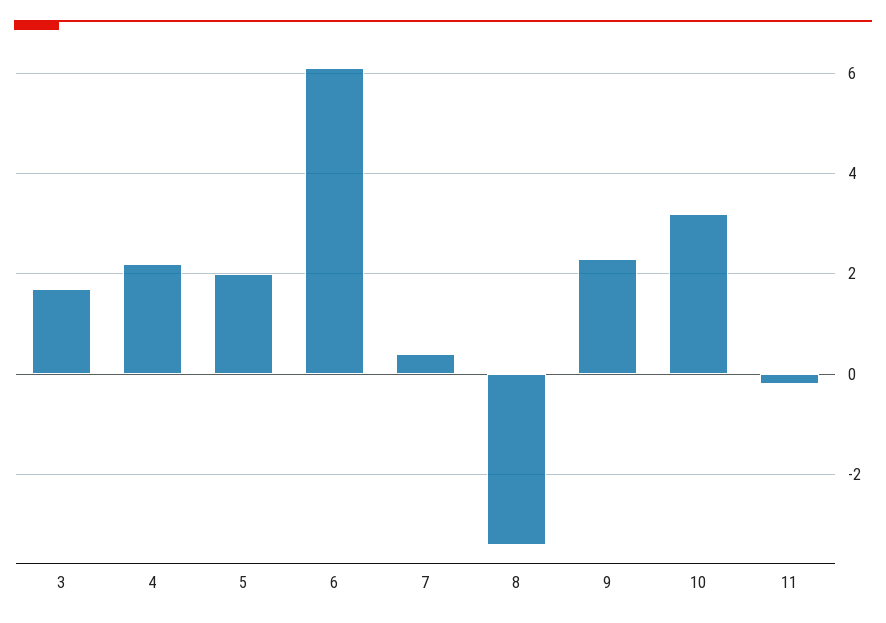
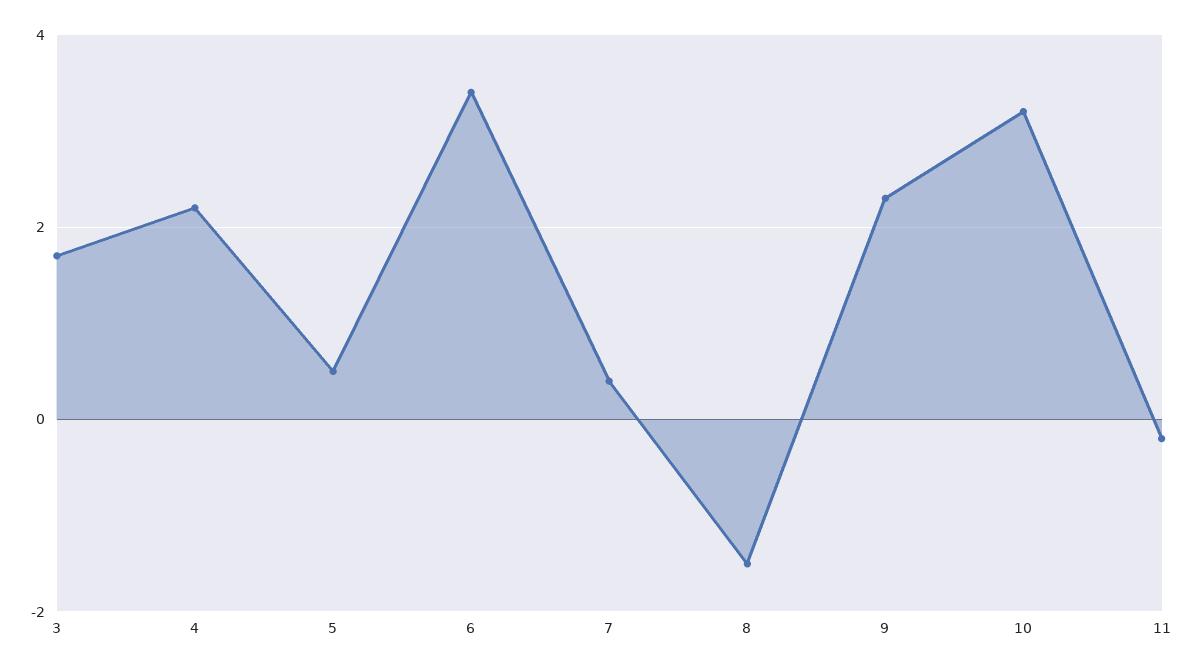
5: 2 -> 0.5
6: 6 -> 3.5
8: -3.5 -> -1.5

